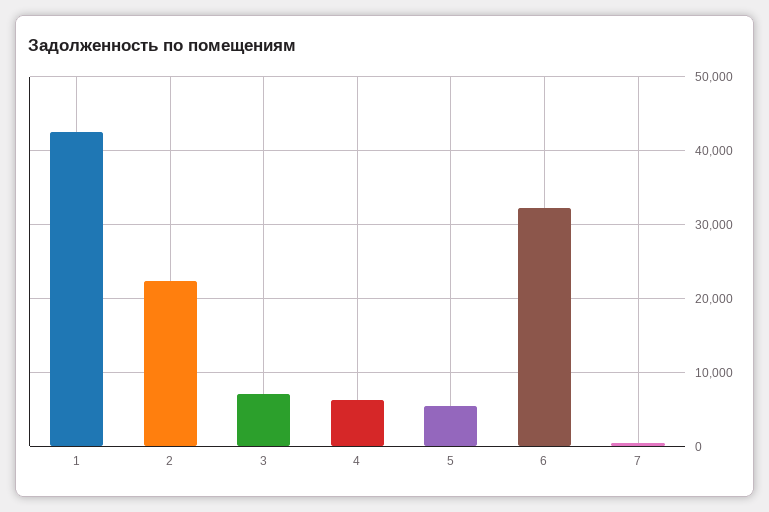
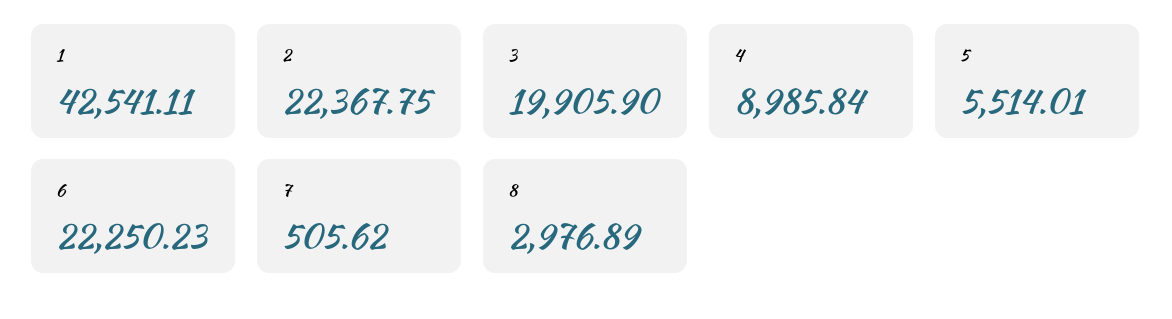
3: 7000 -> 19905.9
4: 6000 -> 8985.84
6: 32000 -> 22250.23
8: none -> 2976.89

